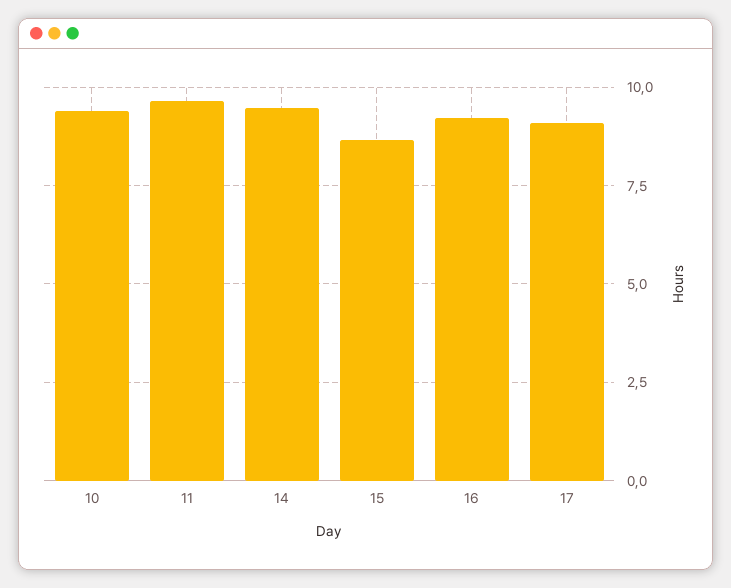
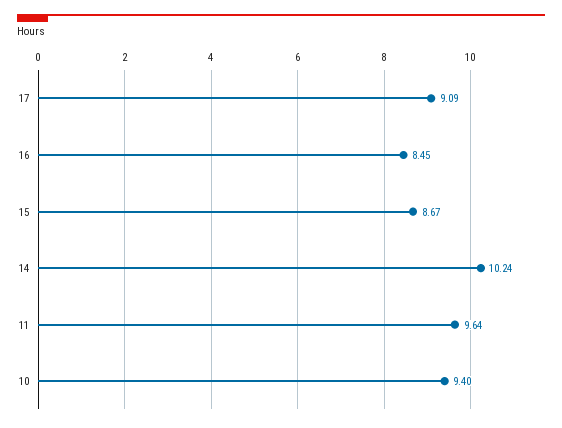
14: 9.5 -> 10.24
16: 9.25 -> 8.45

